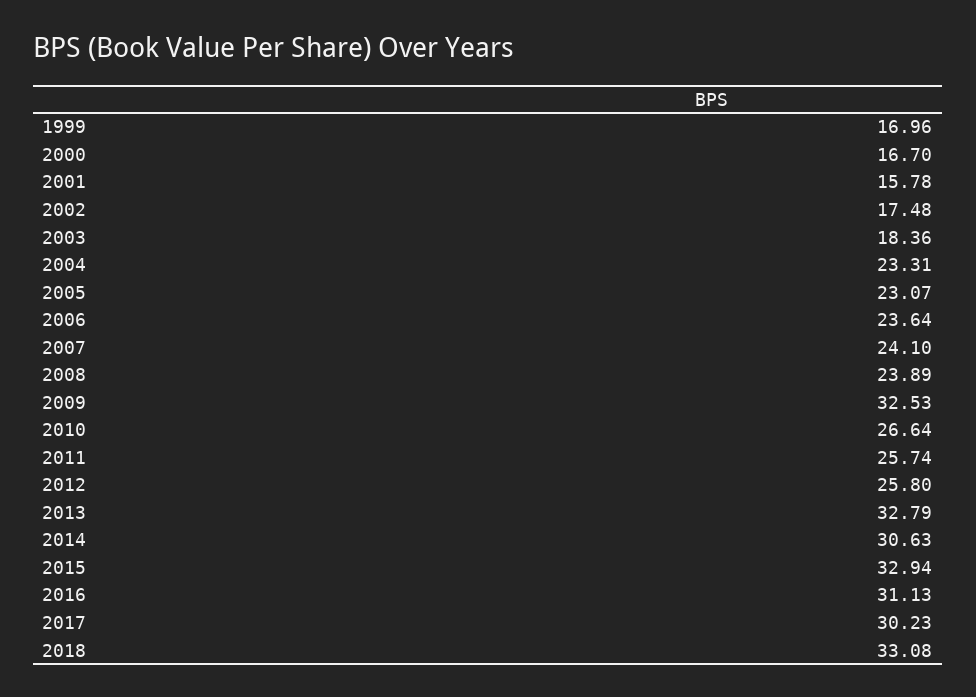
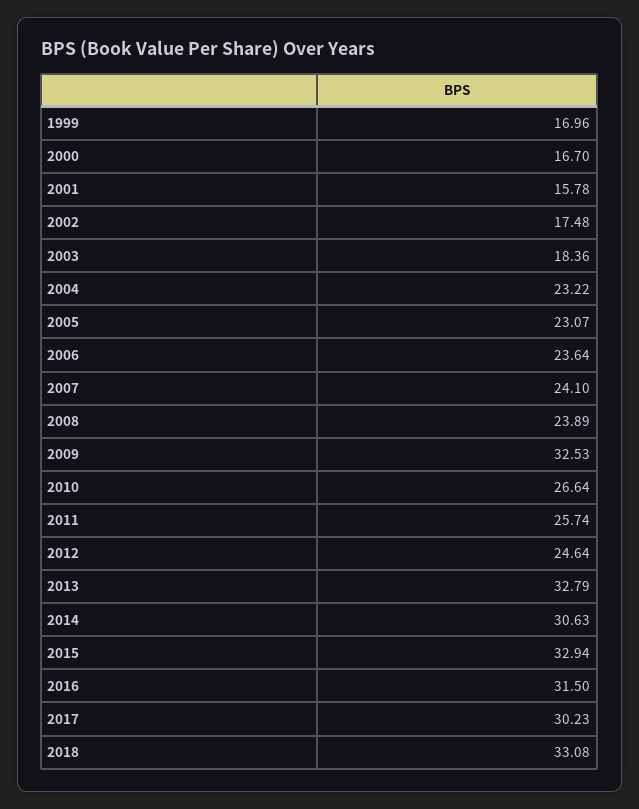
2004: 23.31 -> 23.22
2012: 25.8 -> 24.64
2016: 31.13 -> 31.5

